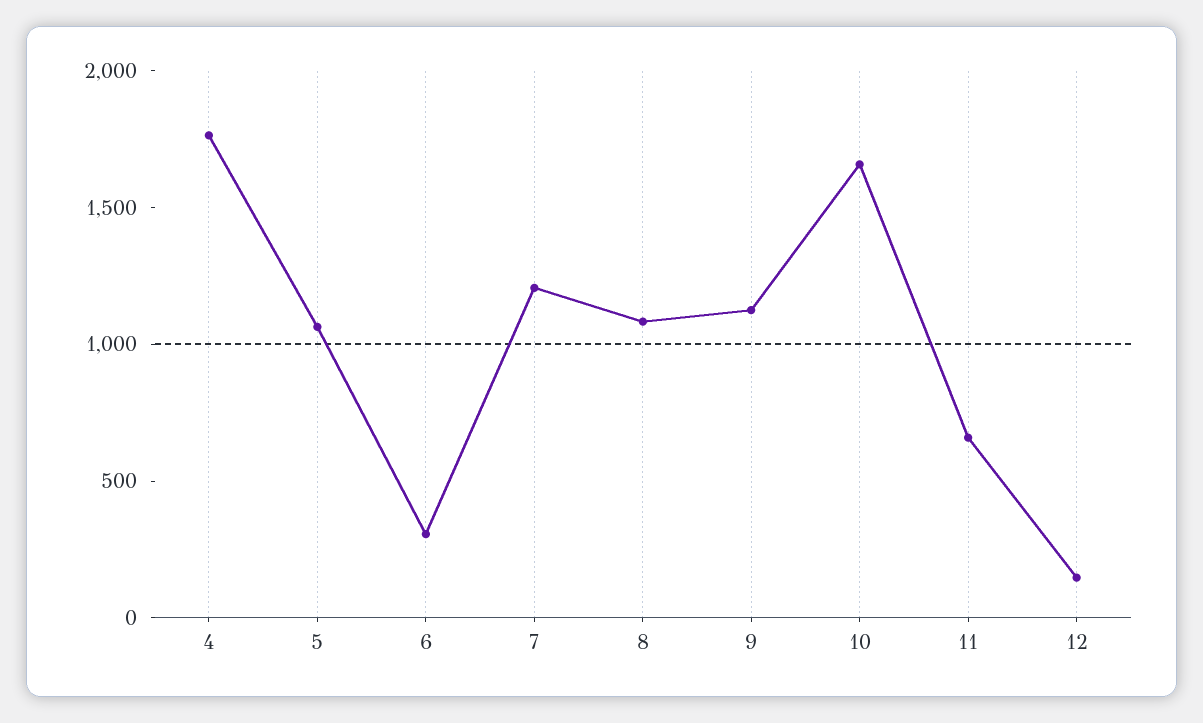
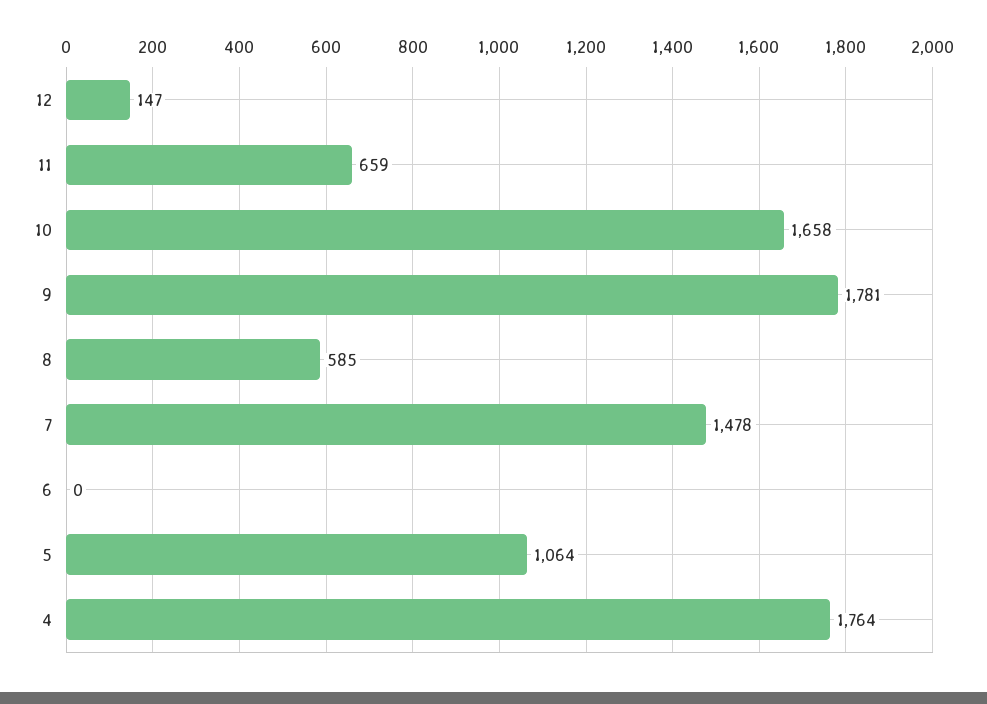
6: 300 -> 0
7: 1200 -> 1478
8: 1100 -> 585
9: 1100 -> 1781

